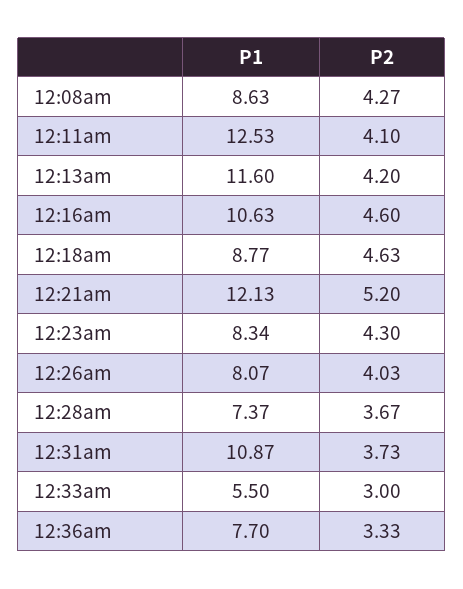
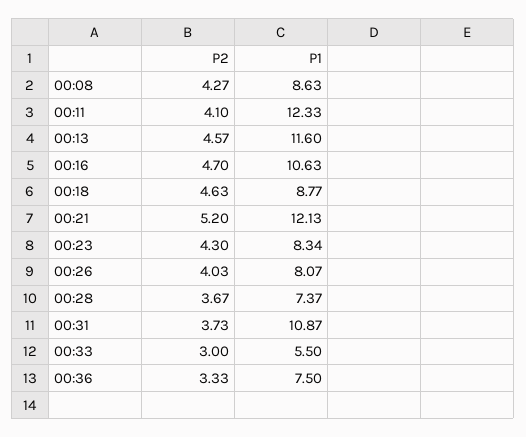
P1, 12:11am: 12.53 -> 12.33
P2, 12:13am: 4.2 -> 4.57
P2, 12:16am: 4.6 -> 4.7
P1, 12:36am: 7.7 -> 7.5

